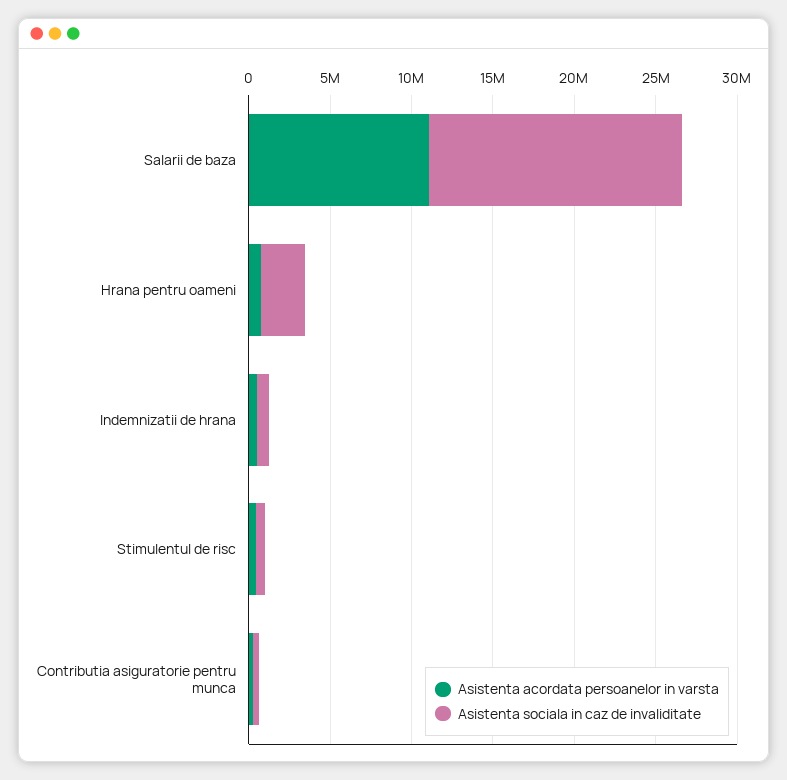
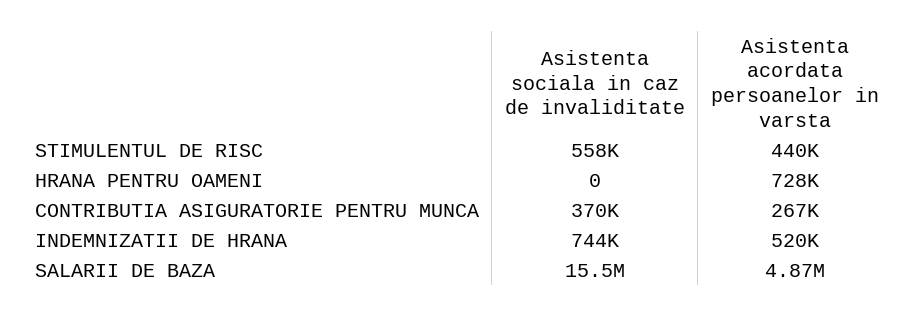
Asistenta acordata persoanelor in varsta, Salarii de baza: 11000000 -> 4870000
Asistenta sociala in caz de invaliditate, Hrana pentru oameni: 3000000 -> 0

